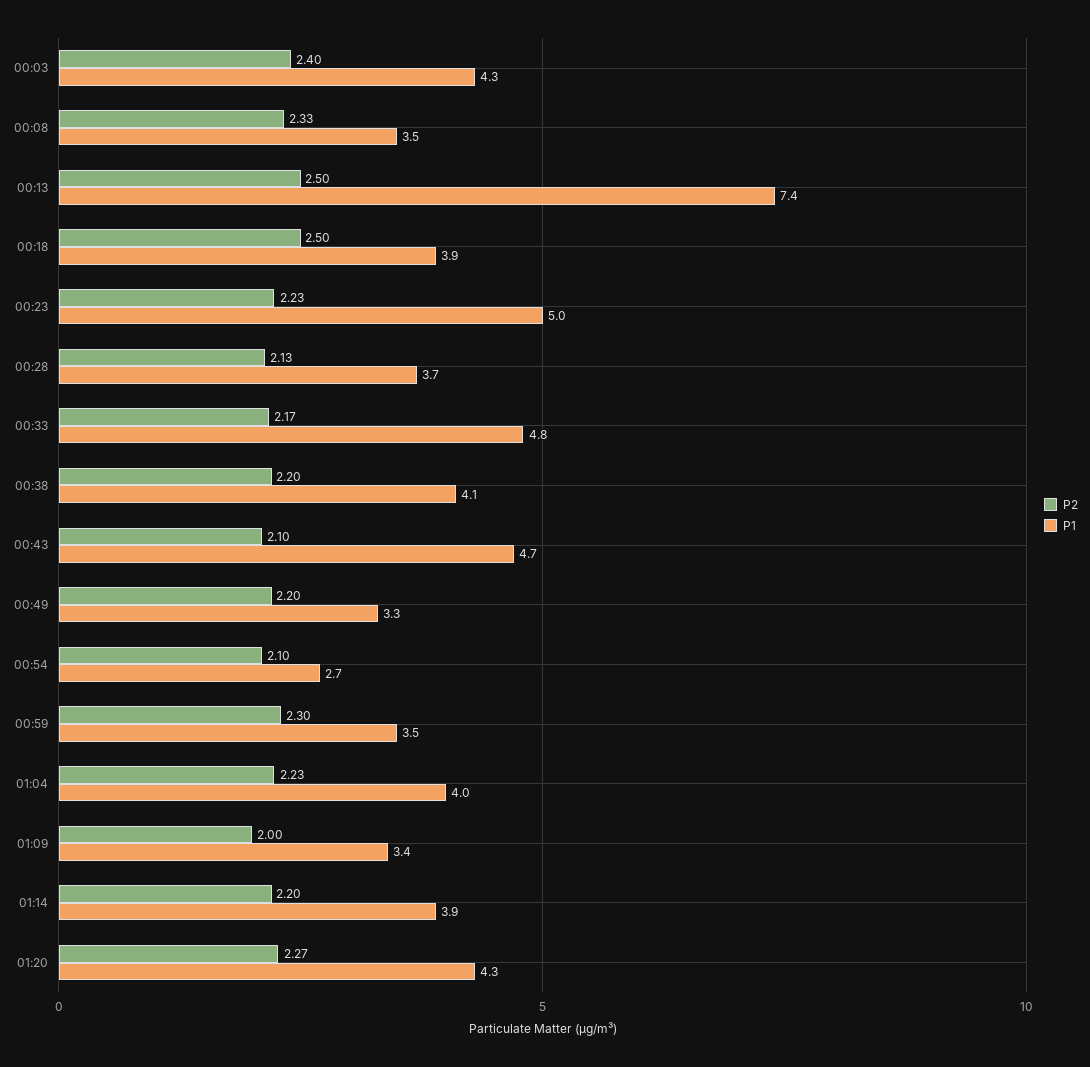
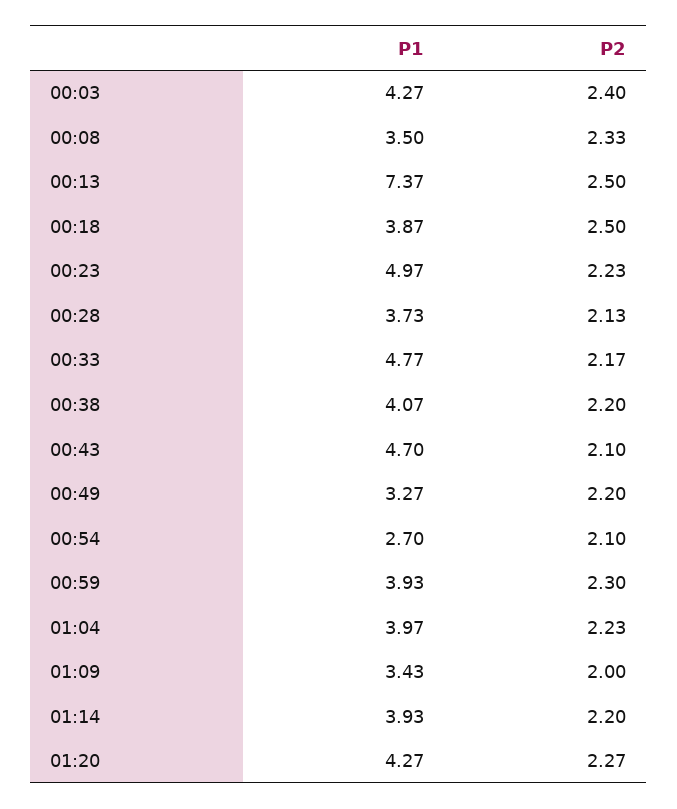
P1, 00:59: 3.5 -> 3.93

